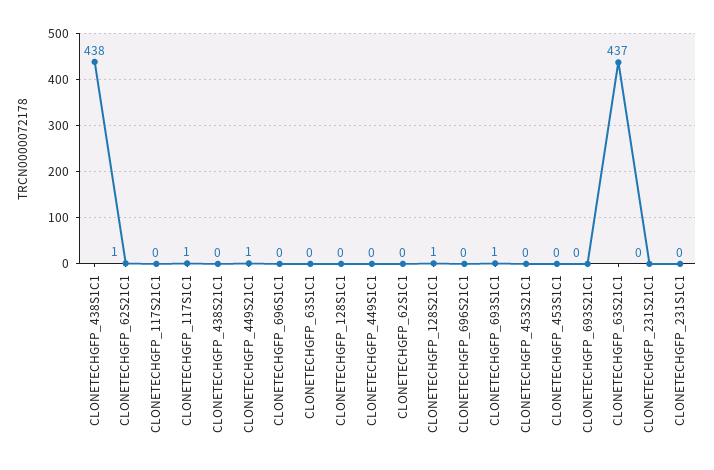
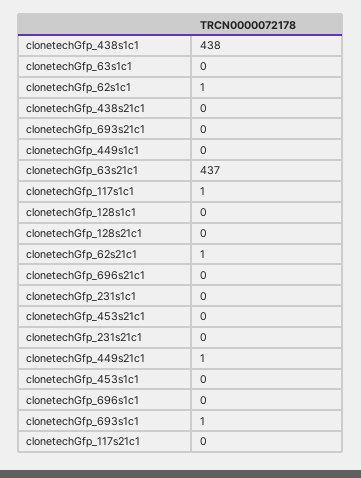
CLONETECHGFP_62S1C1: 0 -> 1
CLONETECHGFP_128S21C1: 1 -> 0

